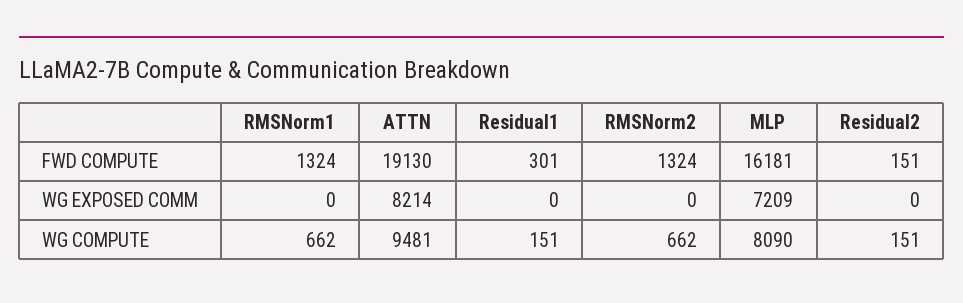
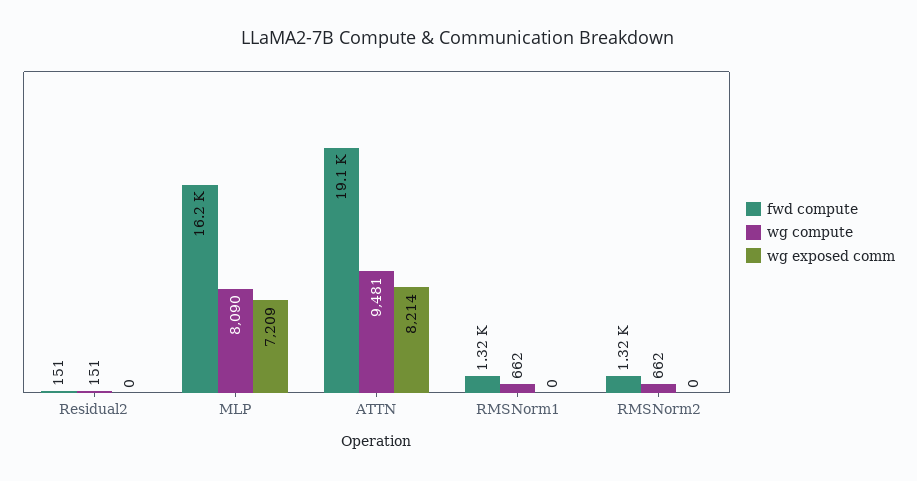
FWD COMPUTE, Residual1: 301 -> none
WG EXPOSED COMM, Residual1: 0 -> none
WG COMPUTE, Residual1: 151 -> none

